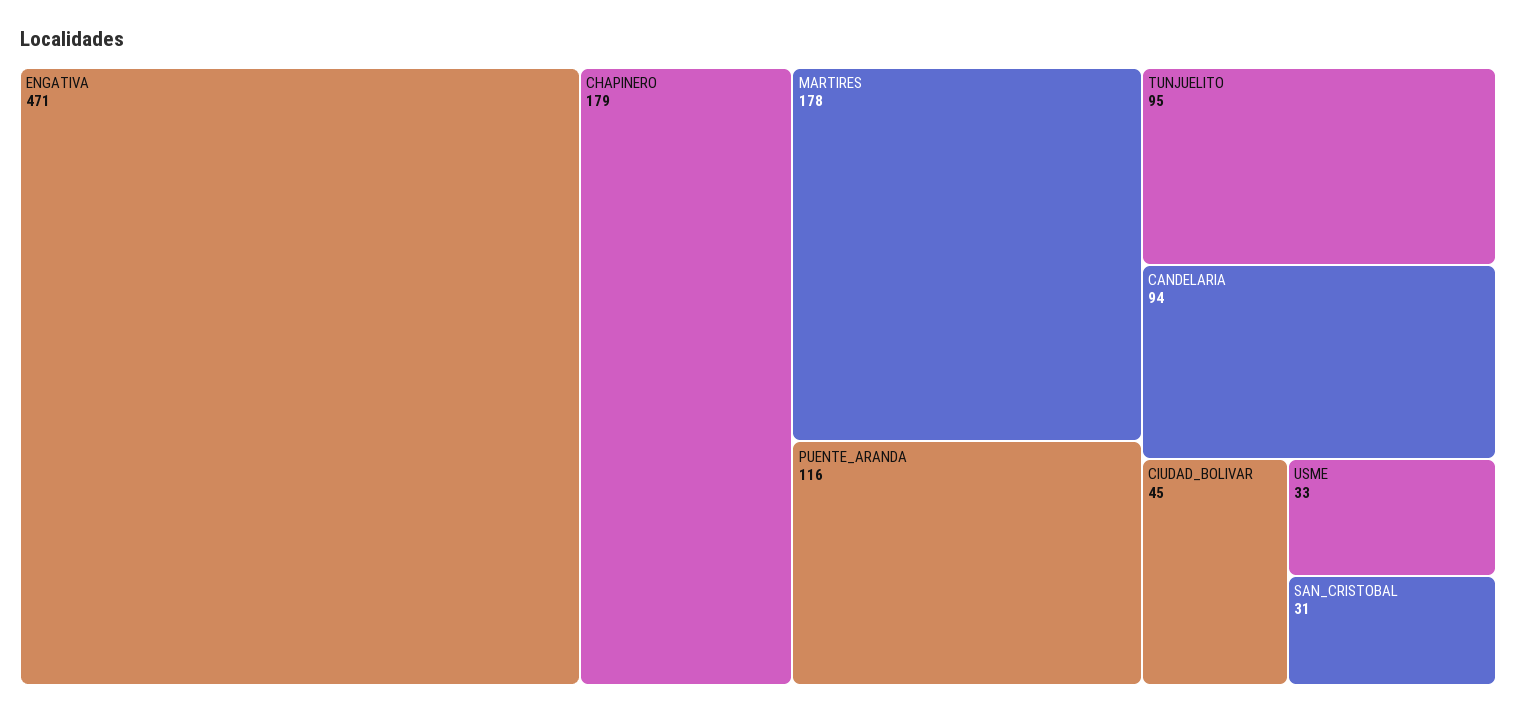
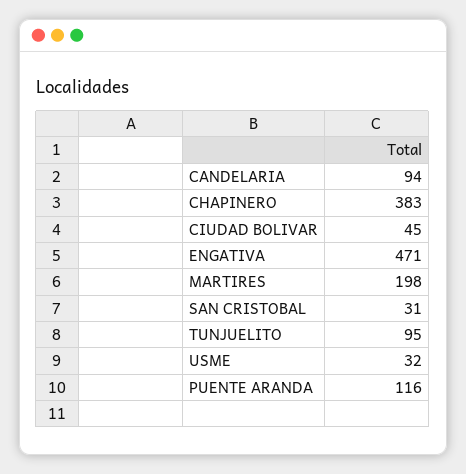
CHAPINERO: 179 -> 383
MARTIRES: 178 -> 198
USME: 33 -> 32

